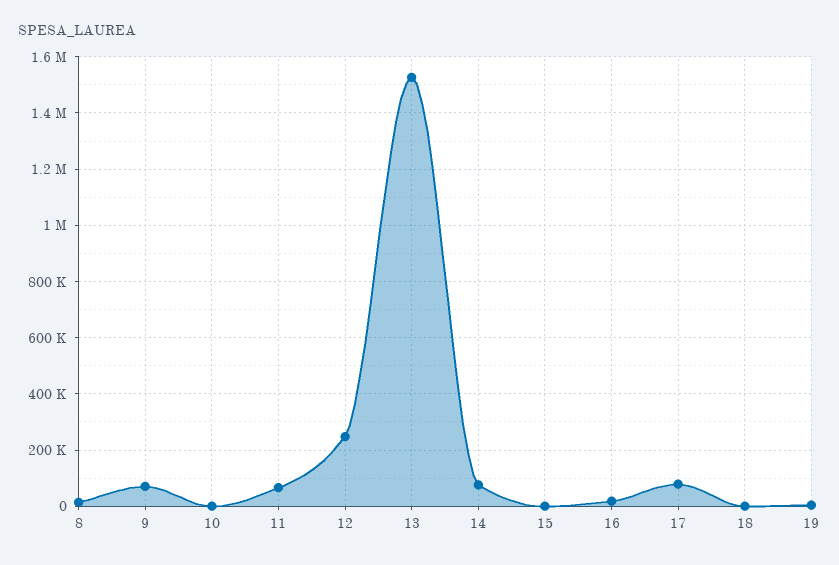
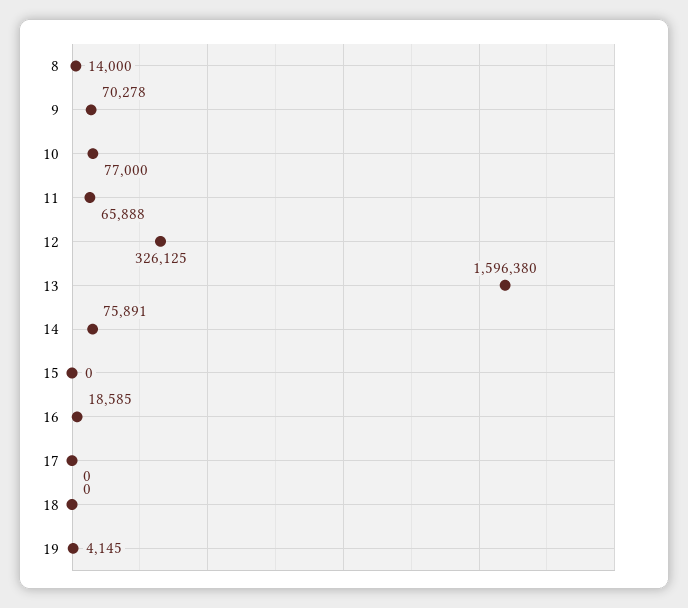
10: 0 -> 77000
12: 250000 -> 326125
13: 1525000 -> 1596380
17: 75000 -> 0

